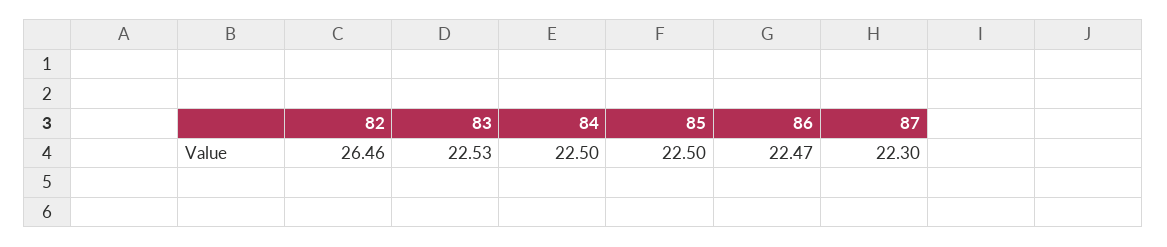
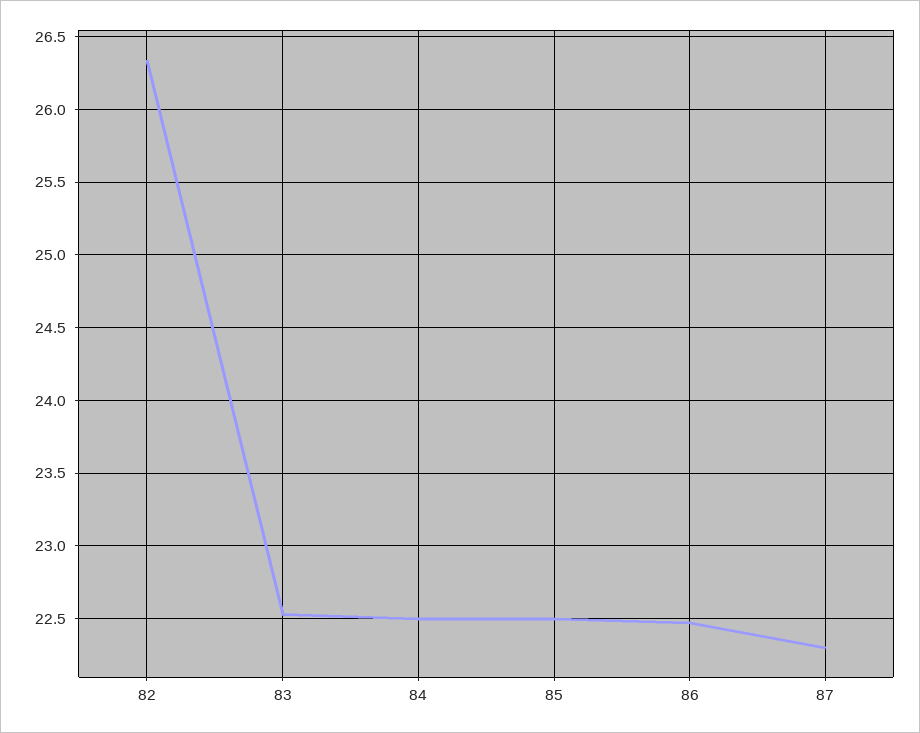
82: 26.46 -> 26.35

